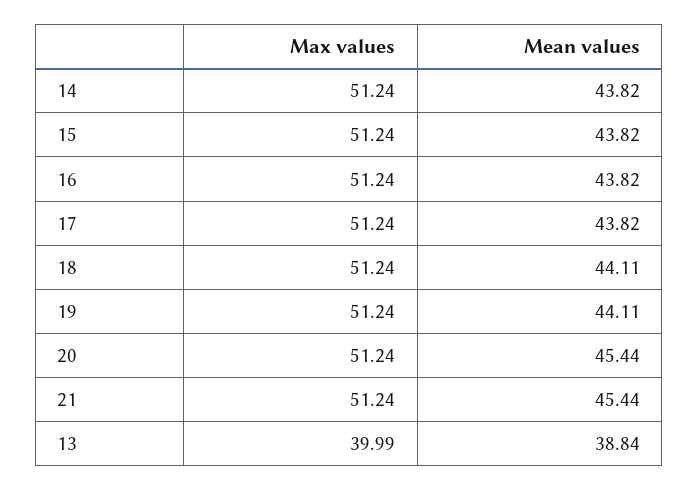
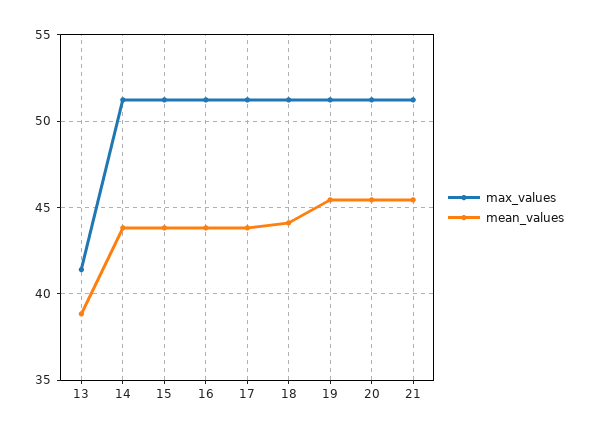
Mean values, 19: 44.11 -> 45.5
Max values, 13: 39.99 -> 41.5

